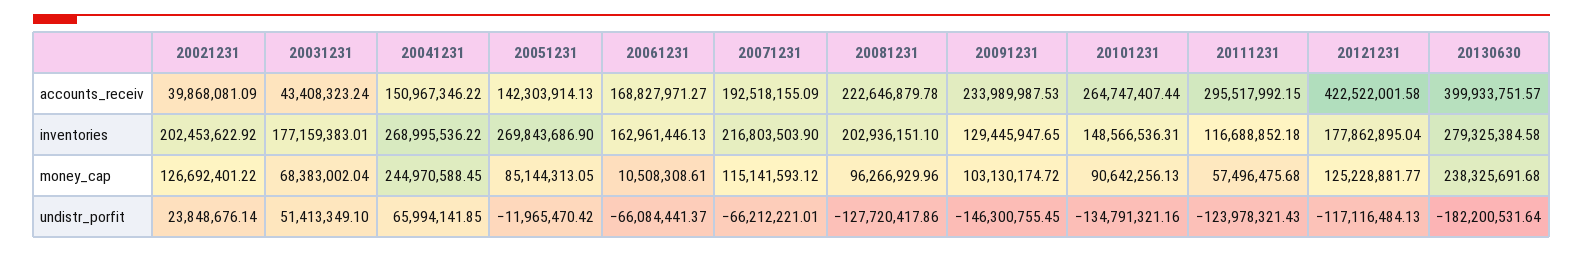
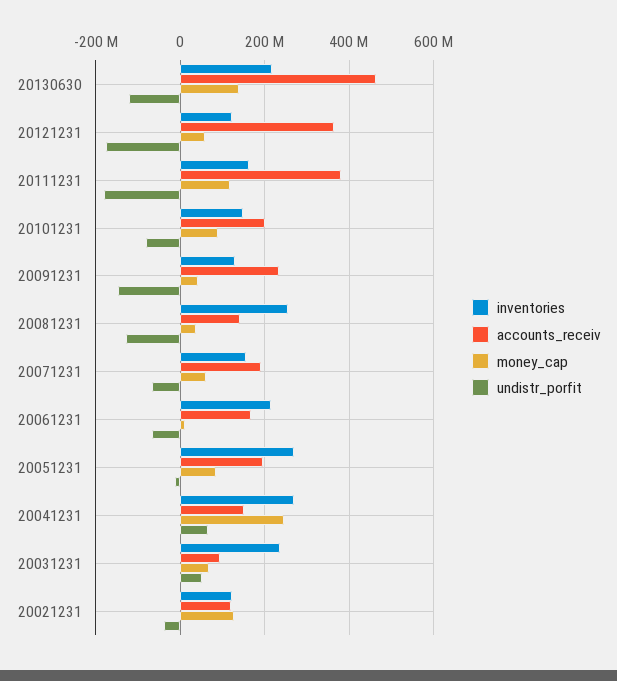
accounts_receiv, 20021231: 39868081.09 -> 120000000
accounts_receiv, 20031231: 43408323.24 -> 100000000
accounts_receiv, 20051231: 142303914.13 -> 200000000
accounts_receiv, 20081231: 222646879.78 -> 140000000
accounts_receiv, 20101231: 264747407.44 -> 200000000
accounts_receiv, 20111231: 295517992.15 -> 380000000
accounts_receiv, 20121231: 422522001.58 -> 360000000
accounts_receiv, 20130630: 399933751.57 -> 460000000
inventories, 20021231: 202453622.92 -> 120000000
inventories, 20031231: 177159383.01 -> 240000000
inventories, 20061231: 162961446.13 -> 220000000
inventories, 20071231: 216803503.9 -> 160000000
inventories, 20081231: 202936151.1 -> 260000000
inventories, 20111231: 116688852.18 -> 160000000
inventories, 20121231: 177862895.04 -> 120000000
inventories, 20130630: 279325384.58 -> 220000000
money_cap, 20071231: 115141593.12 -> 60000000
money_cap, 20081231: 96266929.96 -> 40000000
money_cap, 20091231: 103130174.72 -> 40000000
money_cap, 20111231: 57496475.68 -> 120000000
money_cap, 20121231: 125228881.77 -> 60000000
money_cap, 20130630: 238325691.68 -> 140000000
undistr_porfit, 20021231: 23848676.14 -> -40000000
undistr_porfit, 20101231: -134791321.16 -> -80000000
undistr_porfit, 20111231: -123978321.43 -> -180000000
undistr_porfit, 20121231: -117116484.13 -> -180000000
undistr_porfit, 20130630: -182200531.64 -> -120000000

